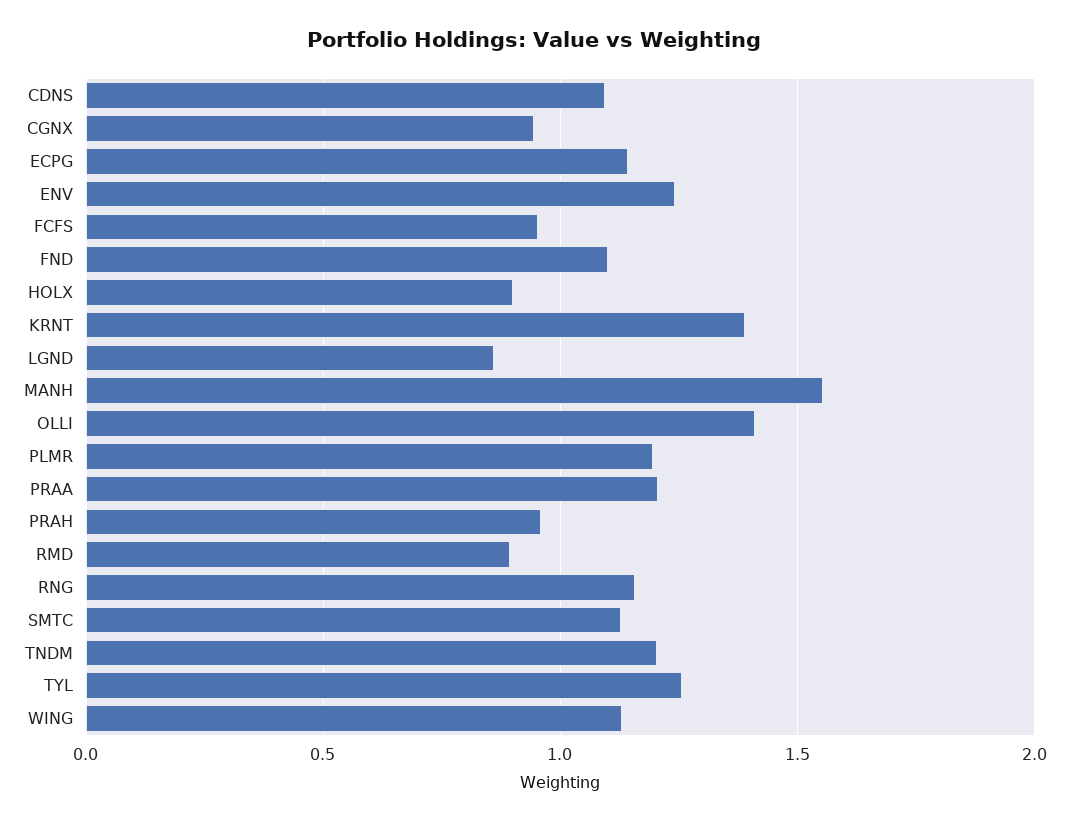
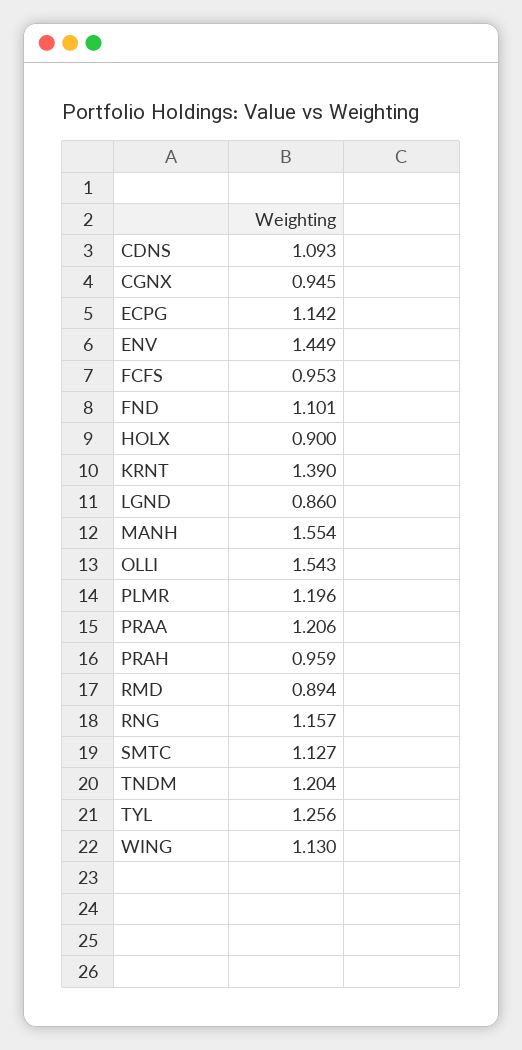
ENV: 1.25 -> 1.449
OLLI: 1.4 -> 1.543

